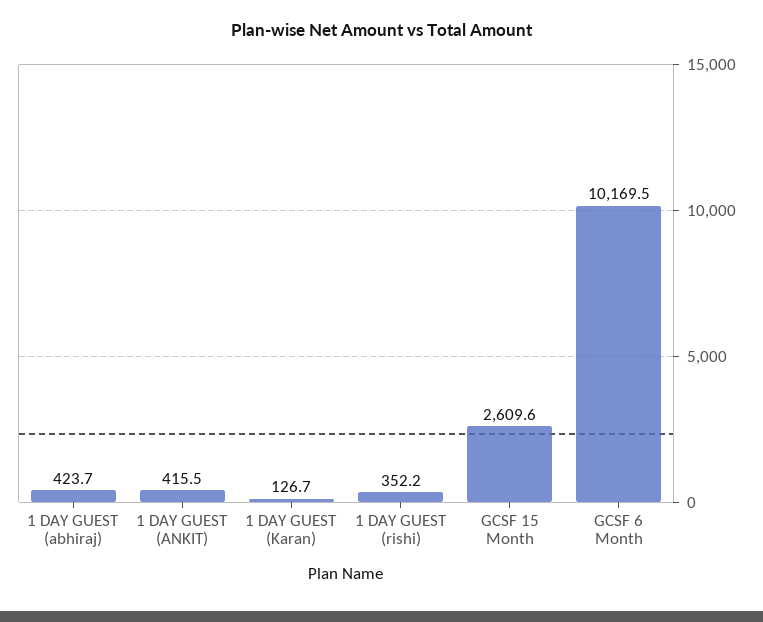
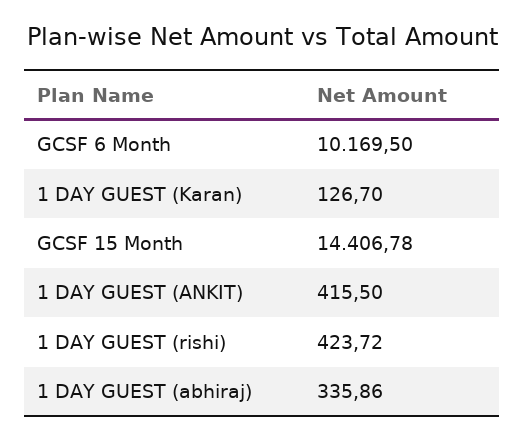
1 DAY GUEST (abhiraj): 423.7 -> 335.86
1 DAY GUEST (rishi): 352.2 -> 423.72
GCSF 15 Month: 2609.6 -> 14406.78

